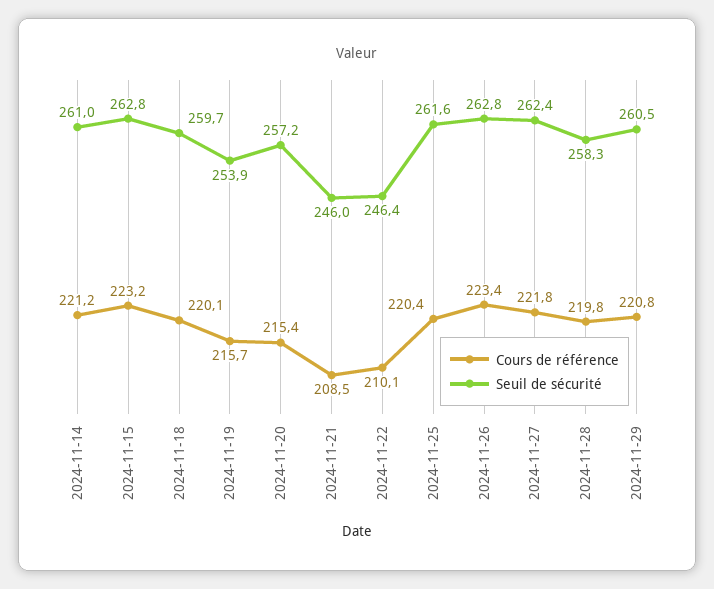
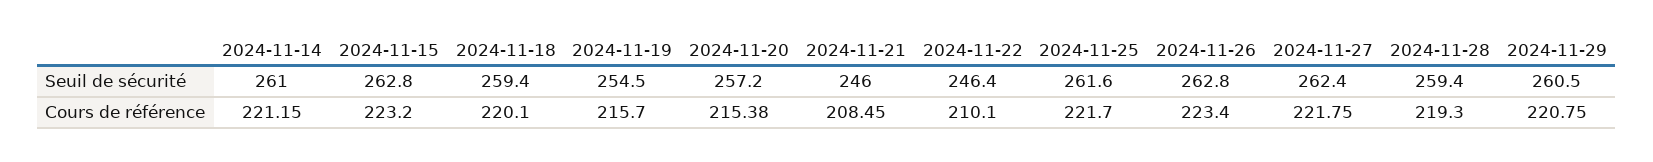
Seuil de sécurité, 2024-11-18: 259.7 -> 259.4
Seuil de sécurité, 2024-11-19: 253.9 -> 254.5
Cours de référence, 2024-11-25: 220.4 -> 221.7
Cours de référence, 2024-11-28: 219.8 -> 219.3
Seuil de sécurité, 2024-11-28: 258.3 -> 259.4

